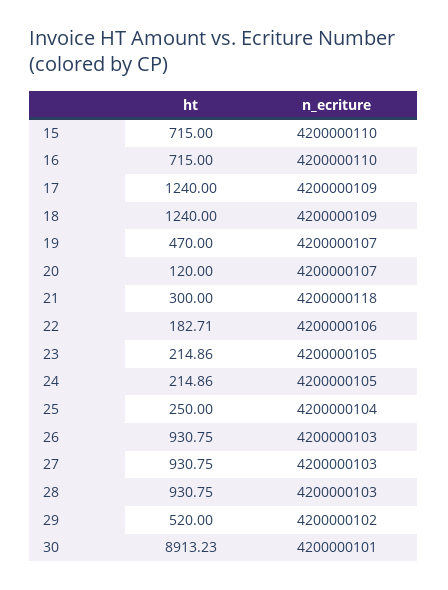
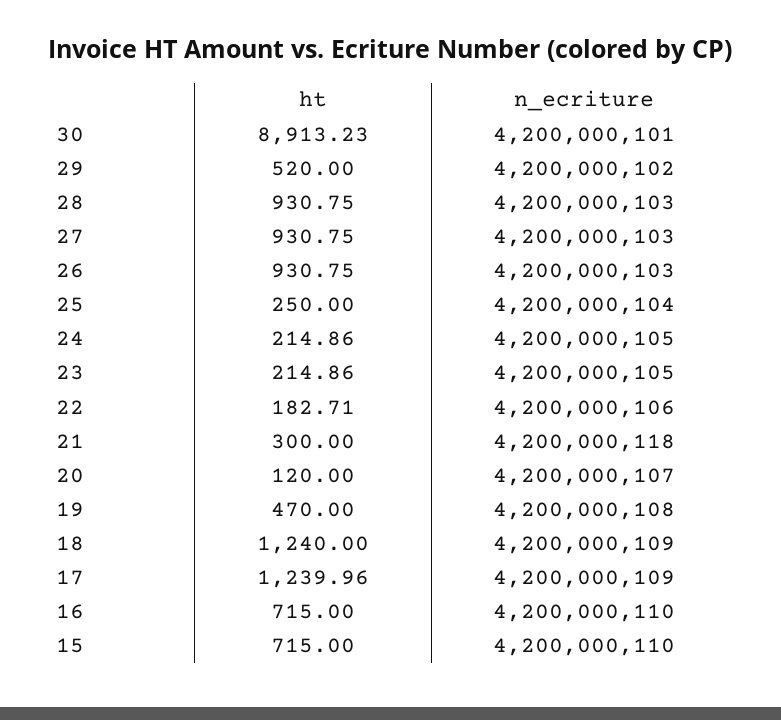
ht, 17: 1240 -> 1239.96
n_ecriture, 19: 4200000107 -> 4200000108

